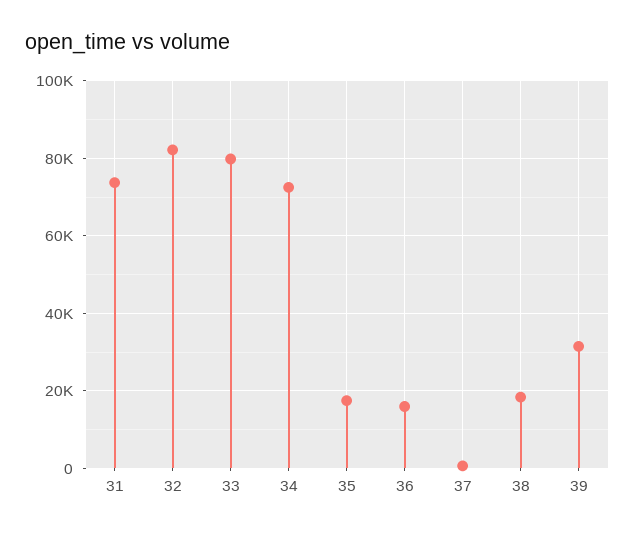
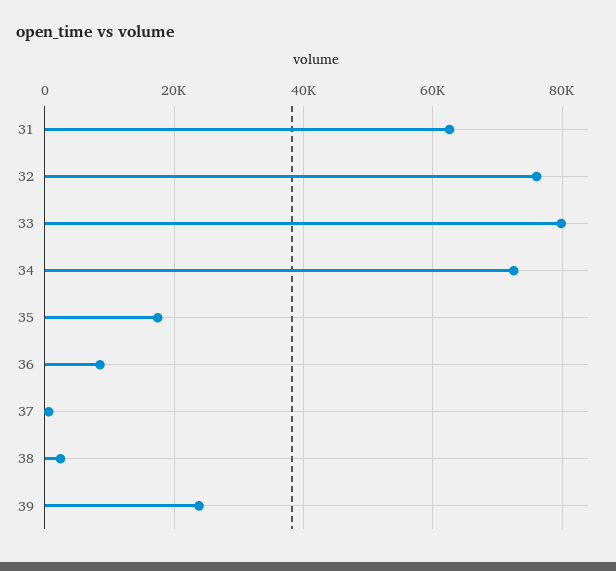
31: 74000 -> 62000
32: 82000 -> 76000
36: 16000 -> 8000
38: 18000 -> 2000
39: 32000 -> 24000

